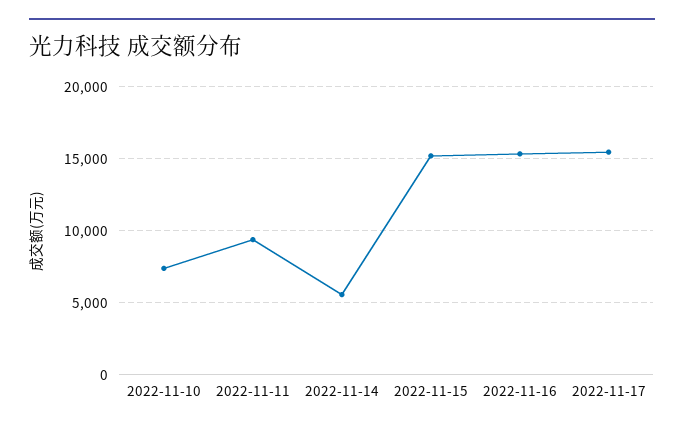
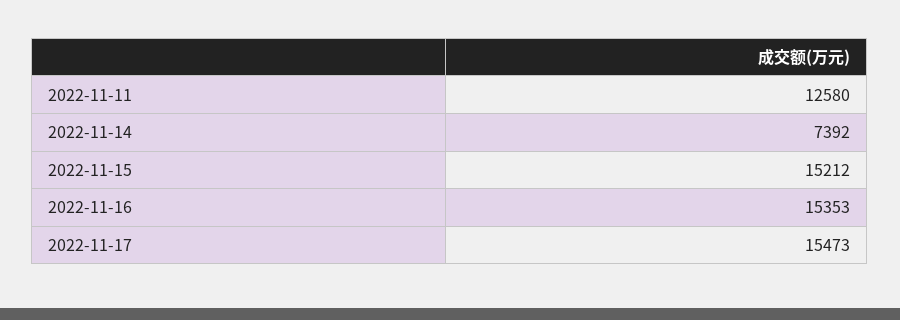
2022-11-10: 7500 -> none
2022-11-11: 9500 -> 12580
2022-11-14: 5500 -> 7392

